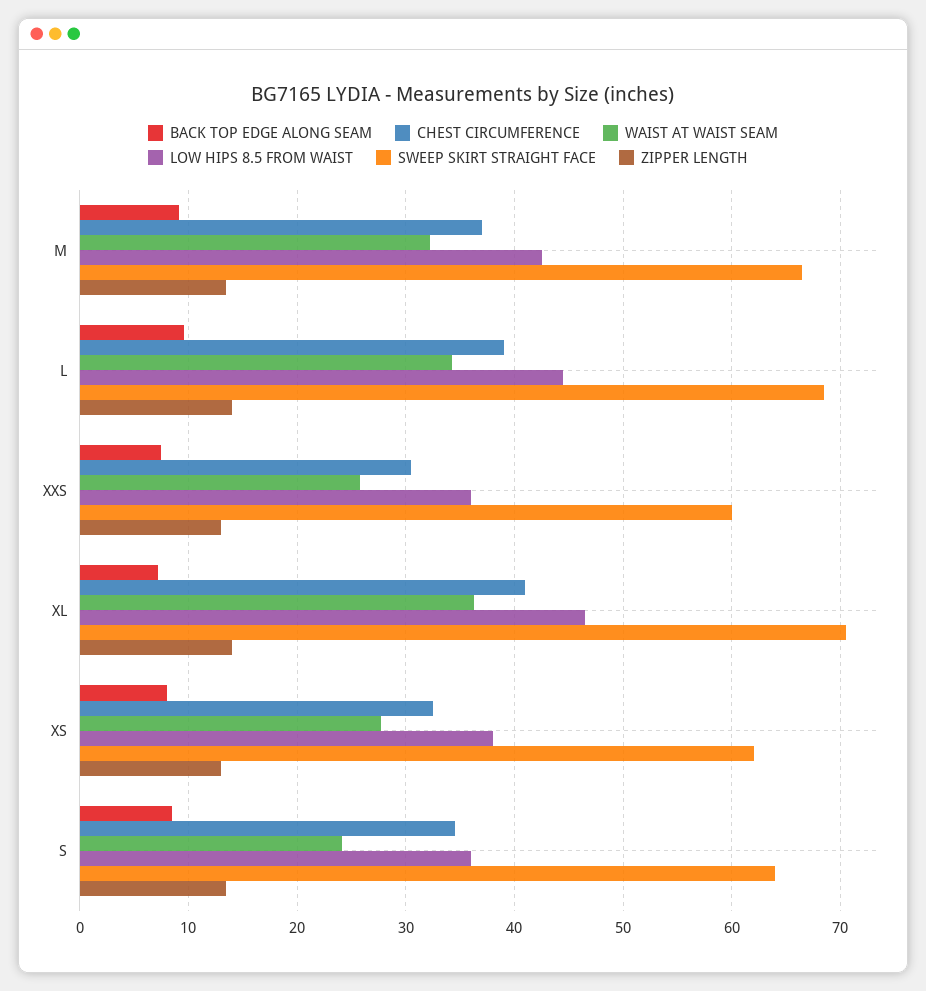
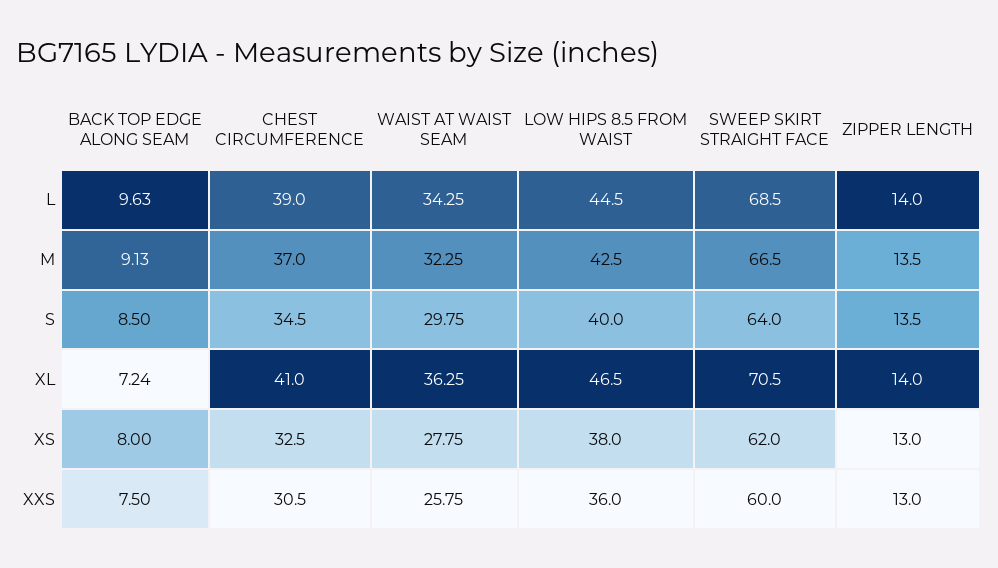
WAIST AT WAIST SEAM, S: 24 -> 29.75
LOW HIPS 8.5 FROM WAIST, S: 36 -> 40

